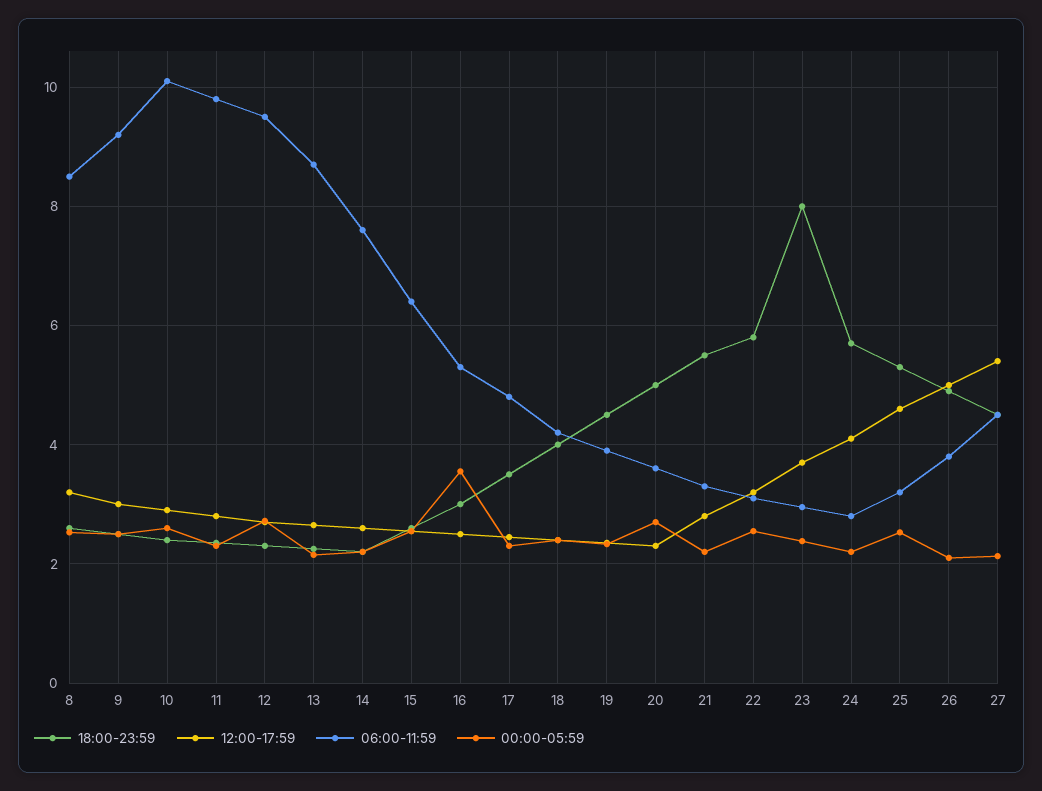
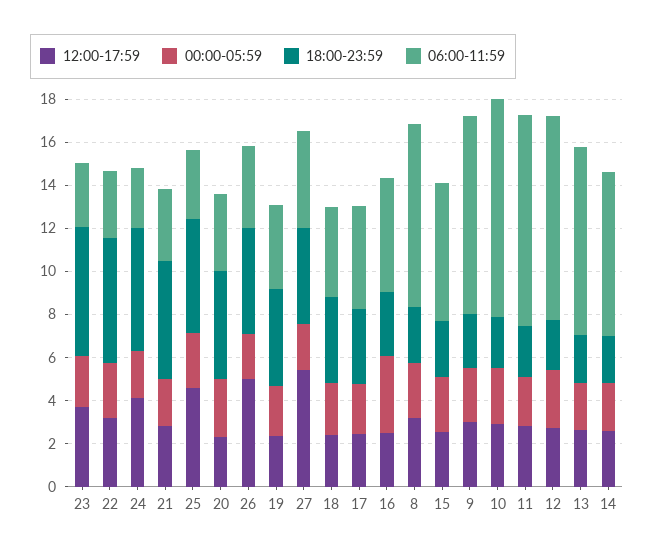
18:00-23:59, 23: 8 -> 6

